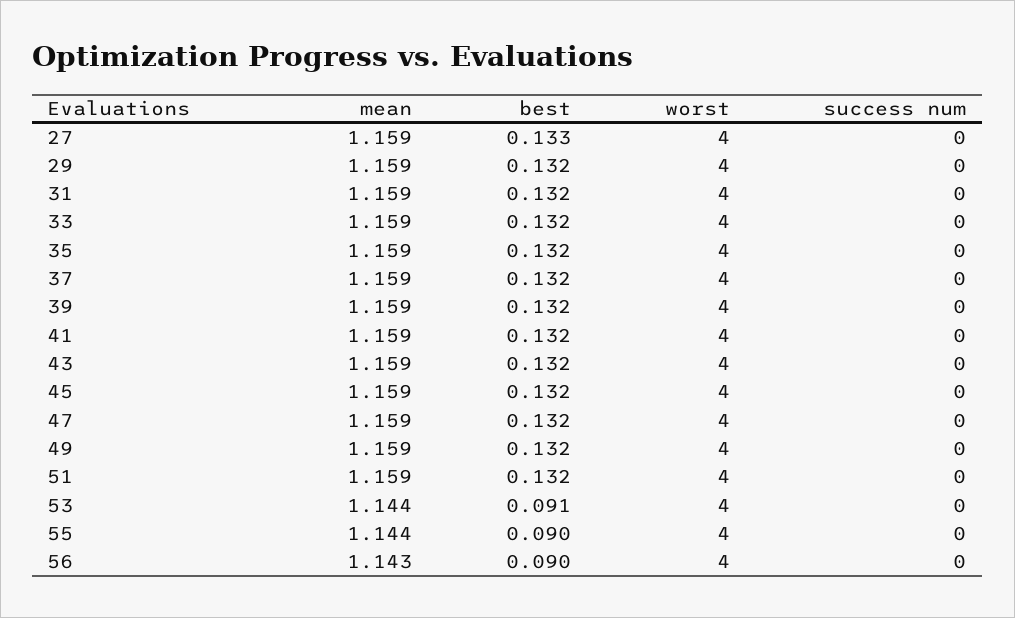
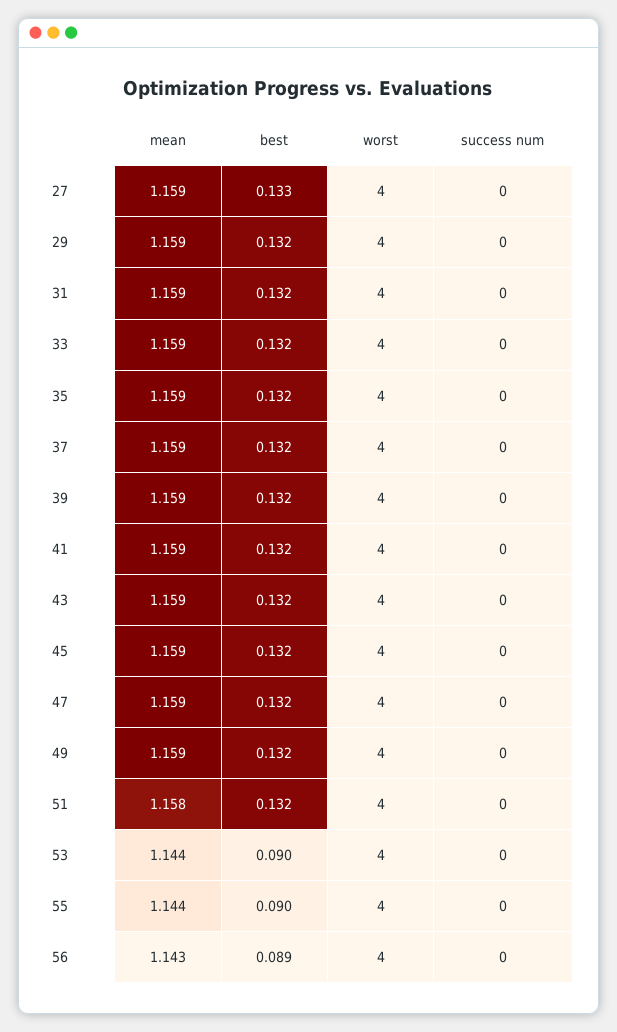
mean, 51: 1.159 -> 1.158
best, 53: 0.091 -> 0.09
best, 56: 0.09 -> 0.089

